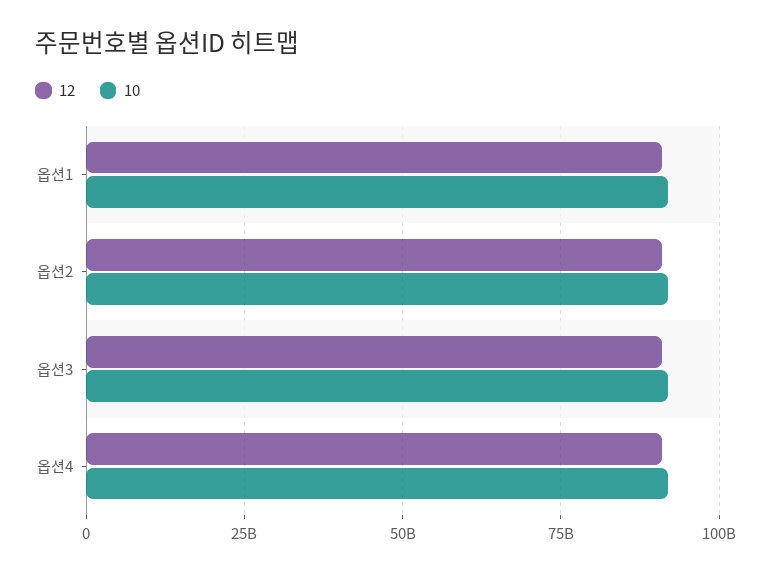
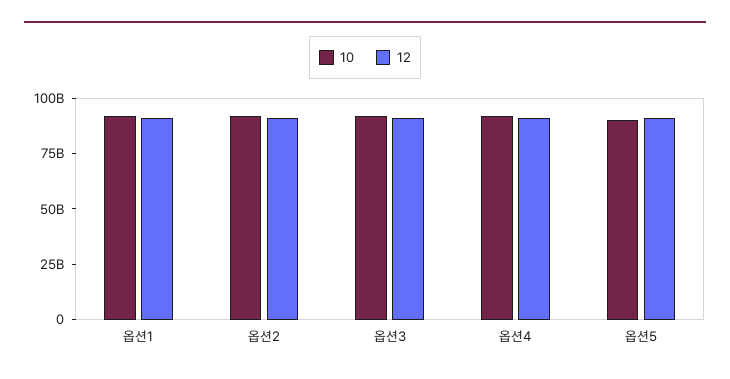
10, 옵션5: none -> 90000000000
12, 옵션5: none -> 90000000000

